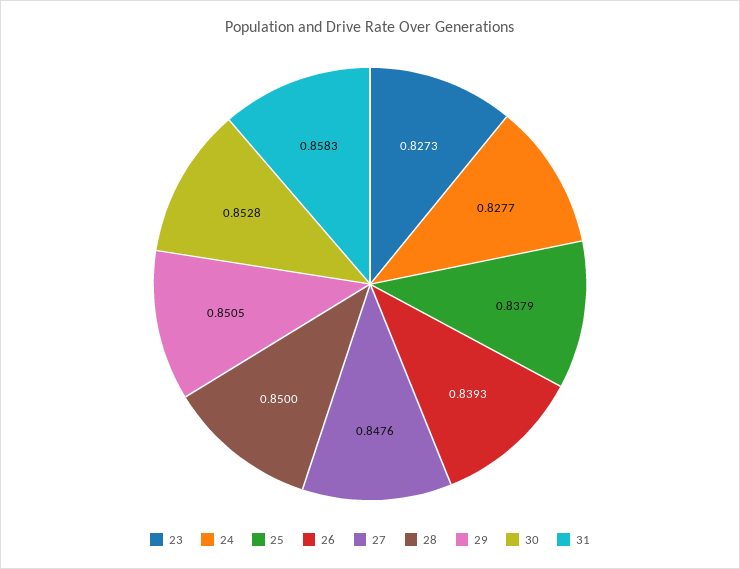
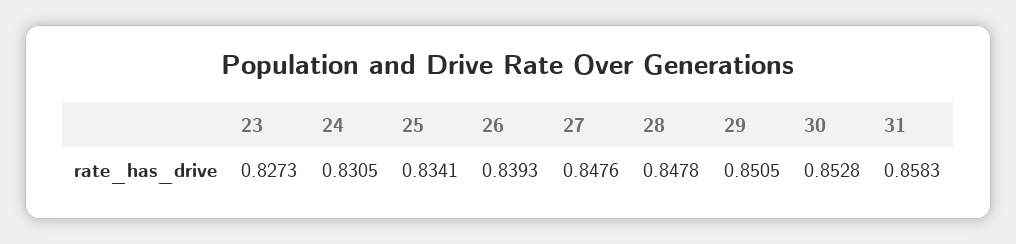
24: 0.8277 -> 0.8305
25: 0.8379 -> 0.8341
28: 0.85 -> 0.8478

